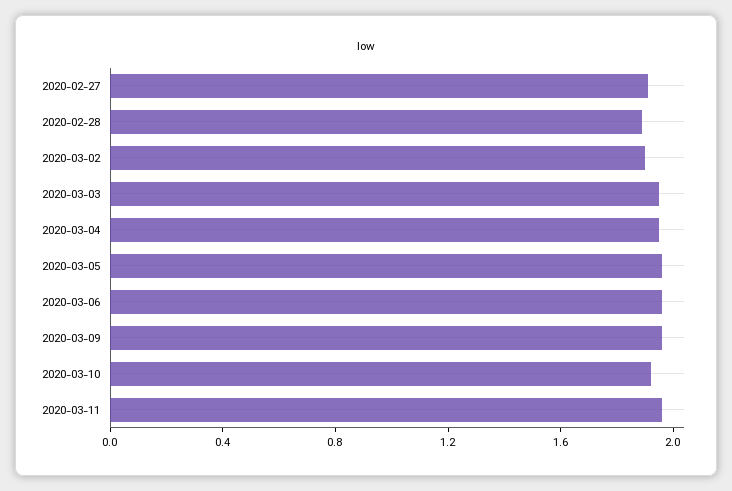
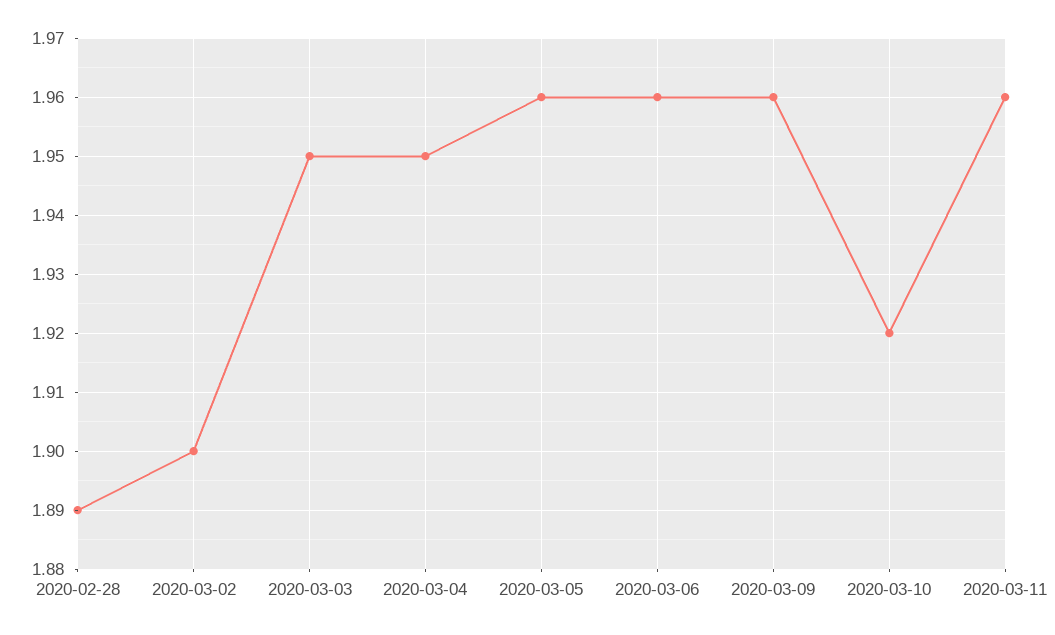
2020-02-27: 1.9 -> none

